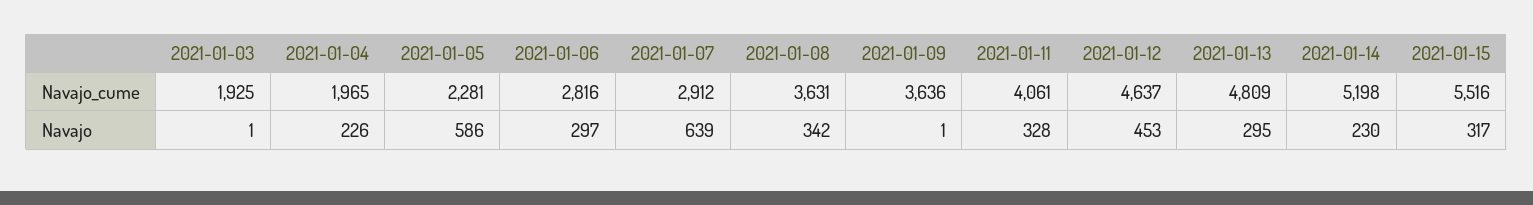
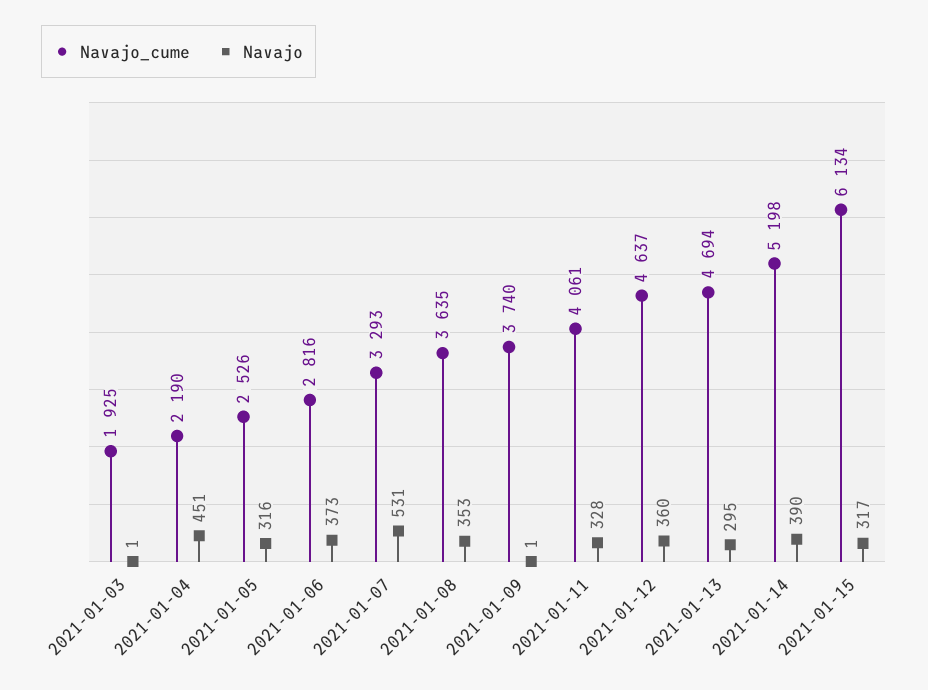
Navajo_cume, 2021-01-04: 1965 -> 2190
Navajo_cume, 2021-01-05: 2281 -> 2526
Navajo_cume, 2021-01-07: 2912 -> 3293
Navajo_cume, 2021-01-08: 3631 -> 3635
Navajo_cume, 2021-01-09: 3636 -> 3740
Navajo_cume, 2021-01-13: 4809 -> 4694
Navajo_cume, 2021-01-15: 5516 -> 6134
Navajo, 2021-01-04: 226 -> 451
Navajo, 2021-01-05: 586 -> 316
Navajo, 2021-01-06: 297 -> 373
Navajo, 2021-01-07: 639 -> 531
Navajo, 2021-01-08: 342 -> 353
Navajo, 2021-01-12: 453 -> 360
Navajo, 2021-01-14: 230 -> 390

